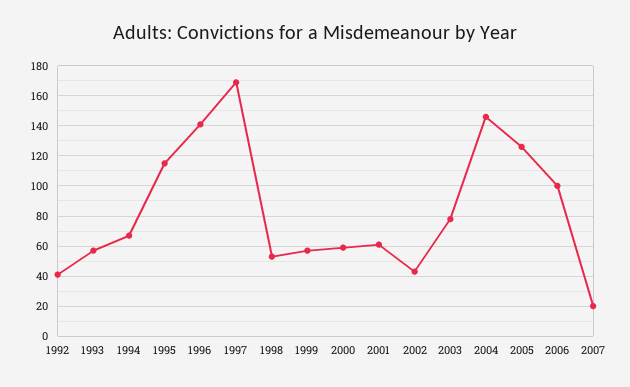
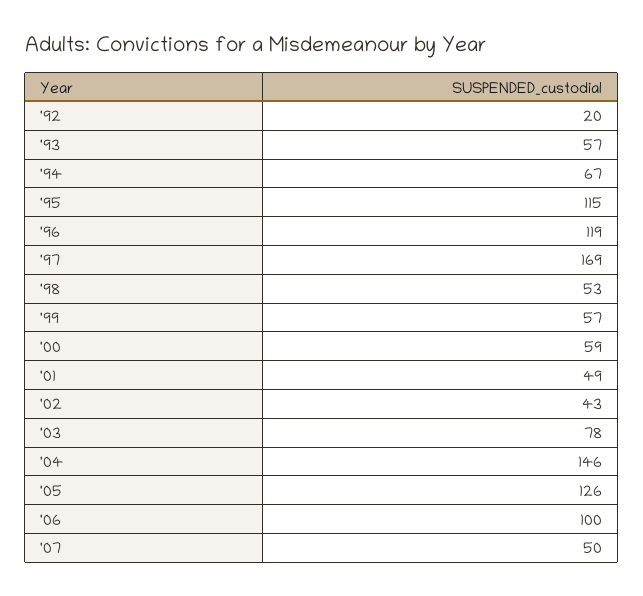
1992: 40 -> 20
1996: 140 -> 119
2001: 60 -> 49
2007: 20 -> 50

